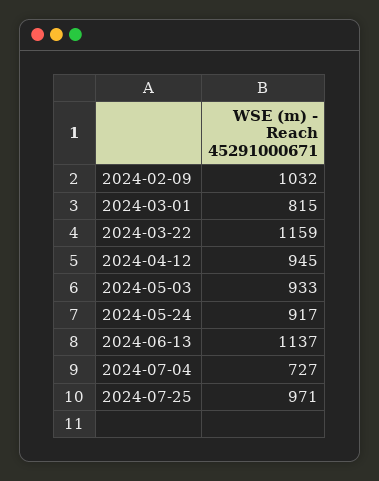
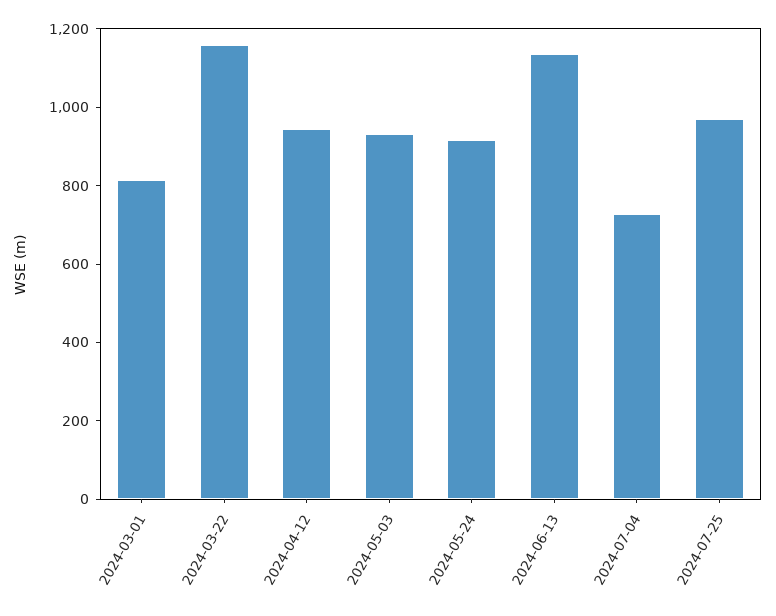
2024-02-09: 1032 -> none

